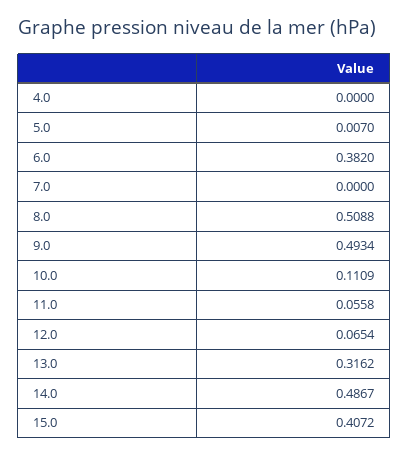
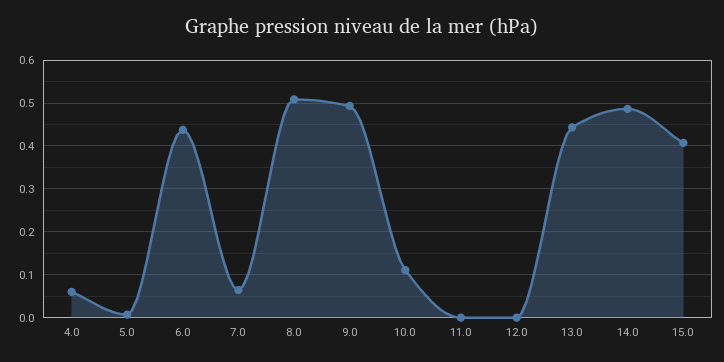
4.0: 0 -> 0.06
6.0: 0.382 -> 0.44
7.0: 0 -> 0.06
11.0: 0.0558 -> 0
12.0: 0.0654 -> 0
13.0: 0.3162 -> 0.44

